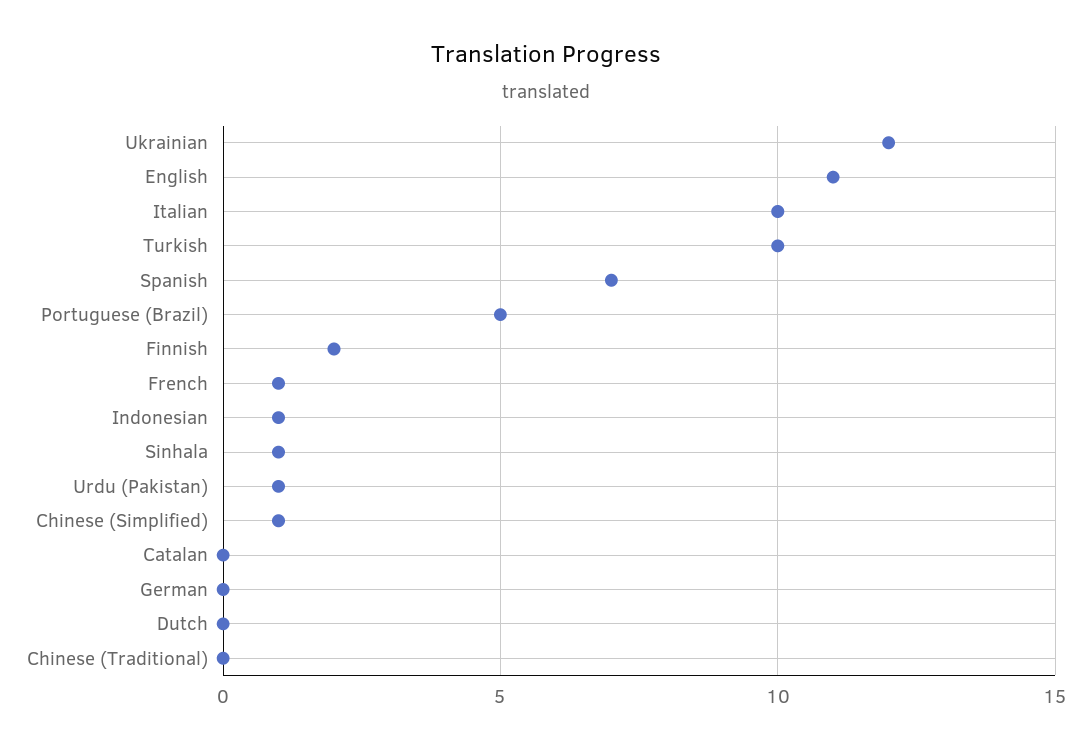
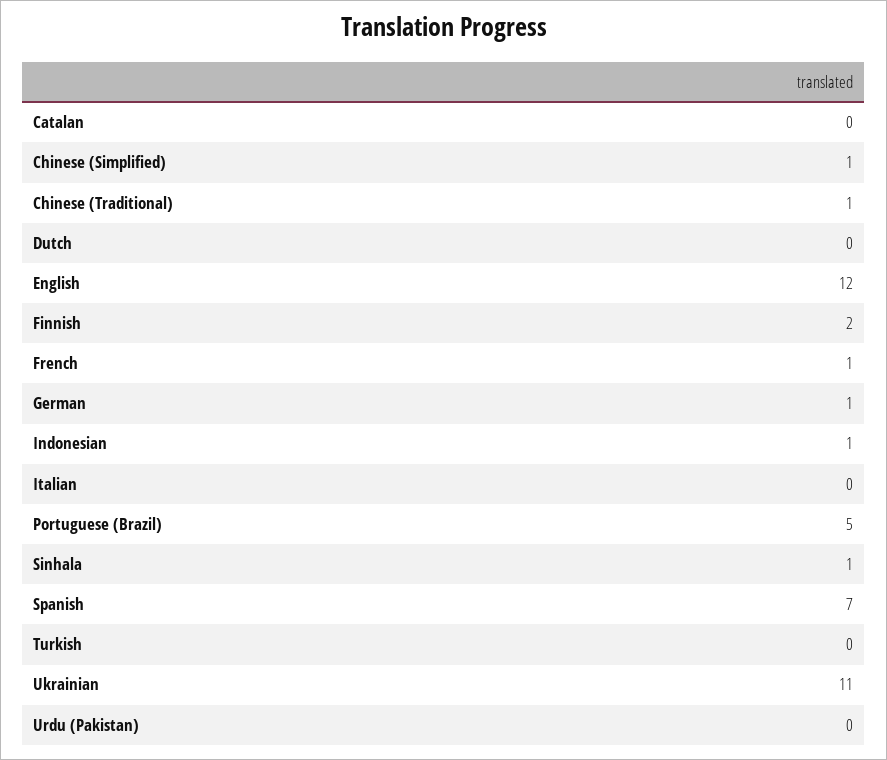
Ukrainian: 12 -> 11
English: 11 -> 12
Italian: 10 -> 0
Turkish: 10 -> 0
Urdu (Pakistan): 1 -> 0
German: 0 -> 1
Chinese (Traditional): 0 -> 1

